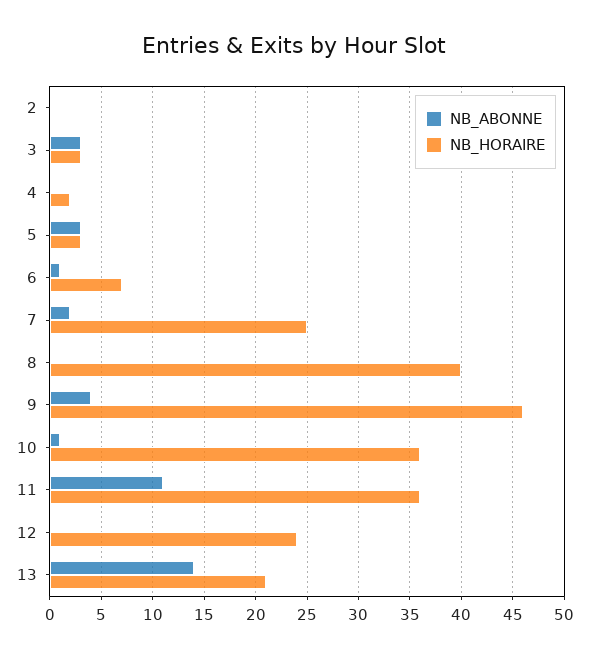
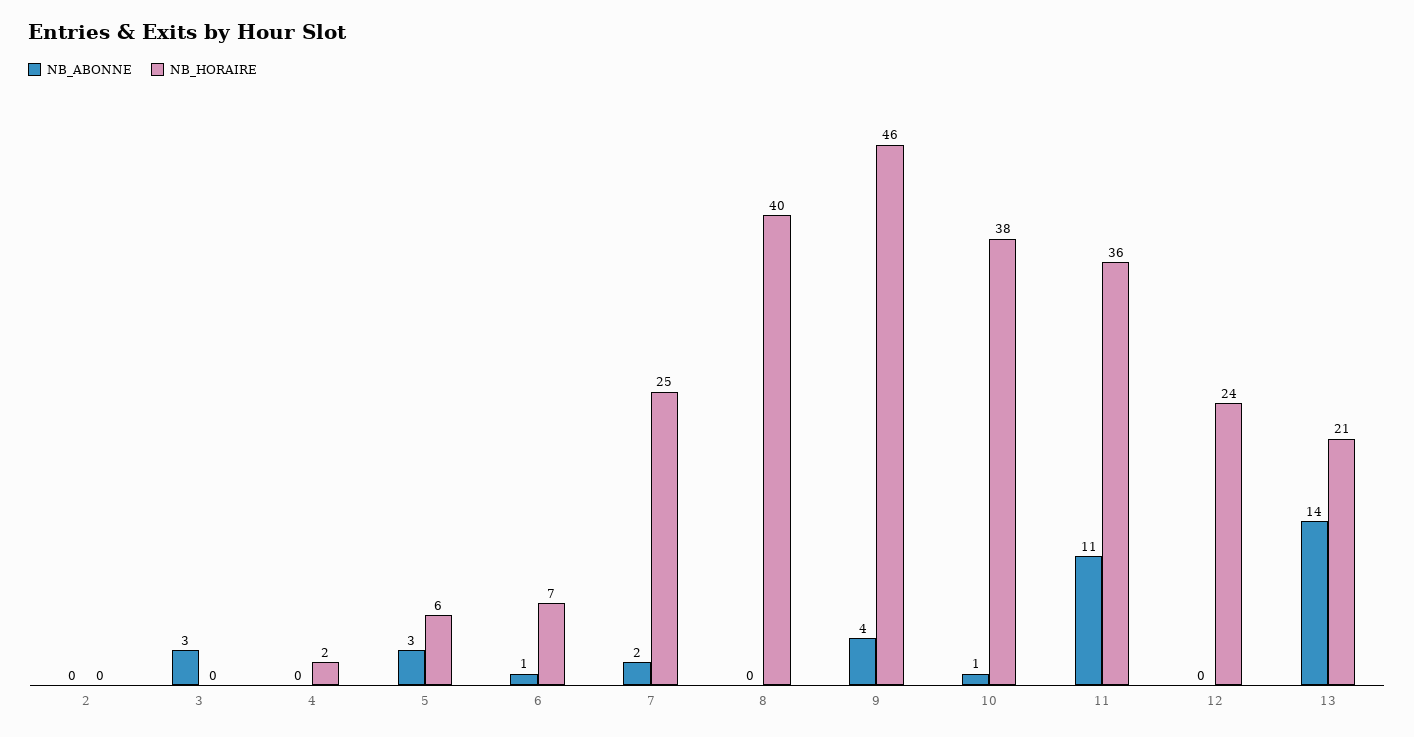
NB_HORAIRE, 3: 3 -> 0
NB_HORAIRE, 5: 3 -> 6
NB_HORAIRE, 10: 36 -> 38

